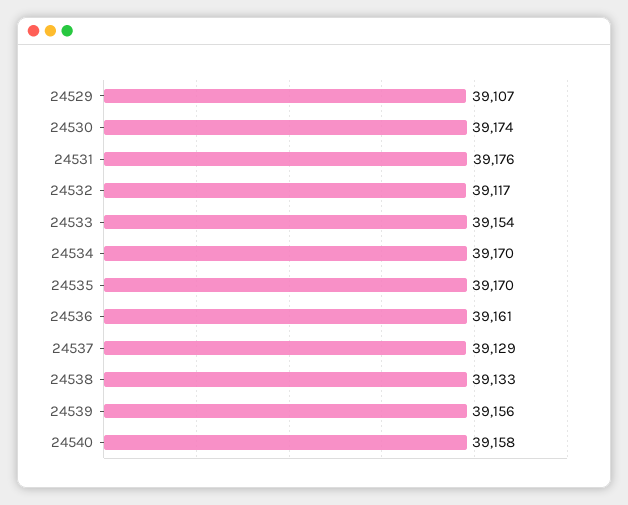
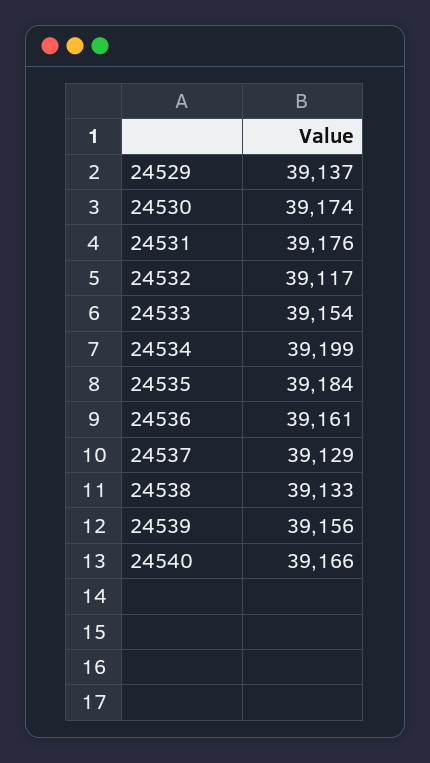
24529: 39107 -> 39137
24534: 39170 -> 39199
24535: 39170 -> 39184
24540: 39158 -> 39166

